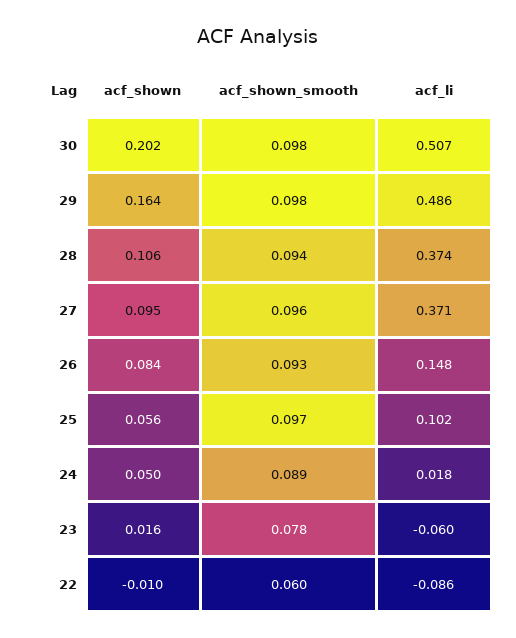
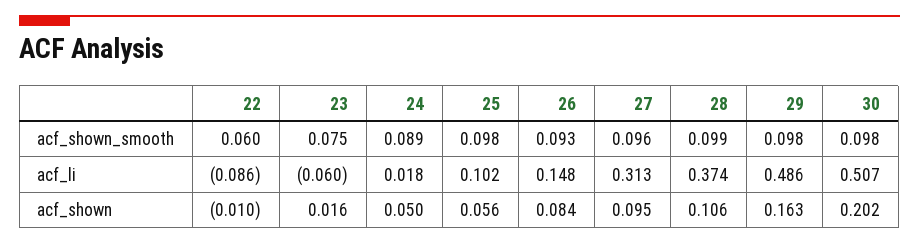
acf_shown, 29: 0.164 -> 0.163
acf_shown_smooth, 28: 0.094 -> 0.099
acf_li, 27: 0.371 -> 0.313
acf_shown_smooth, 25: 0.097 -> 0.098
acf_shown_smooth, 23: 0.078 -> 0.075

